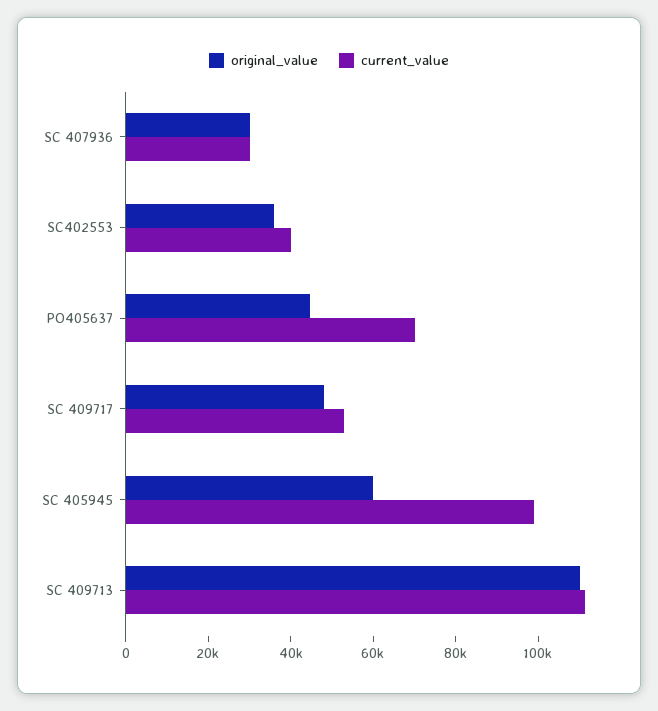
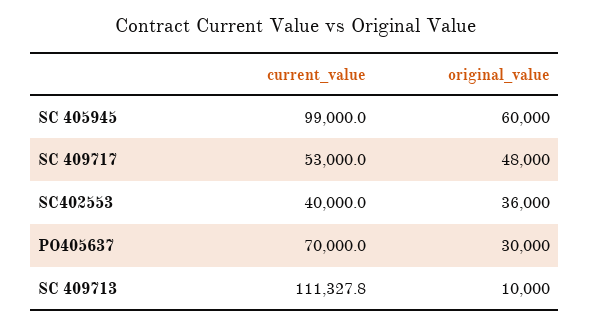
original_value, SC 407936: 30000 -> none
current_value, SC 407936: 30000 -> none
original_value, PO405637: 45000 -> 30000
original_value, SC 409713: 110000 -> 10000

